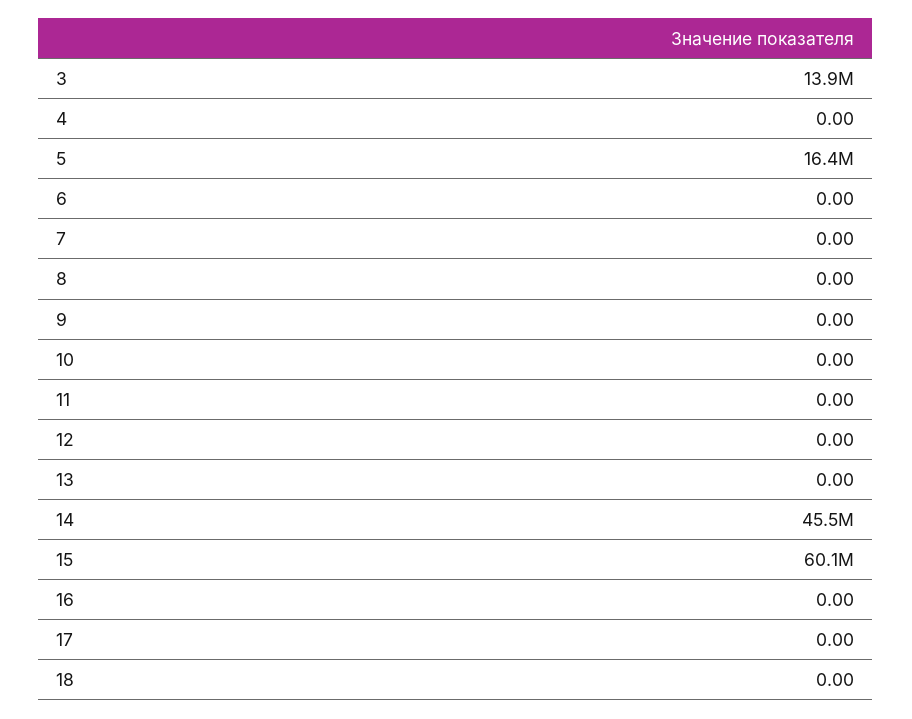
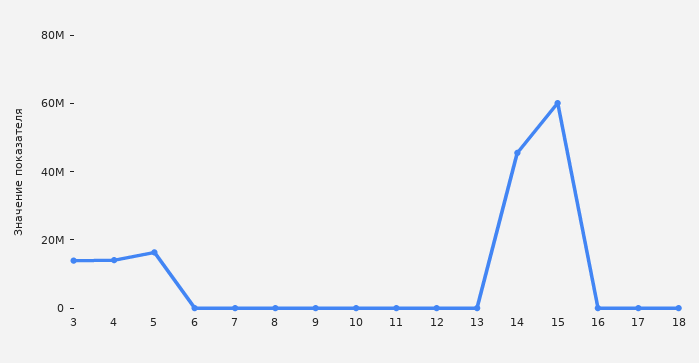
4: 0 -> 15000000

